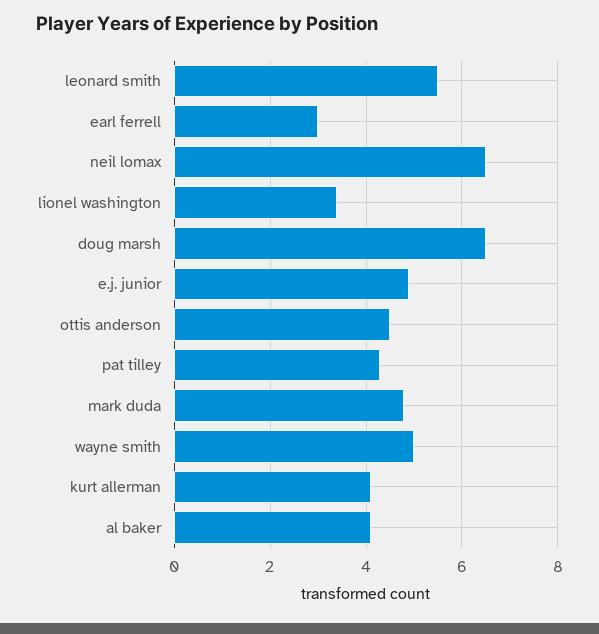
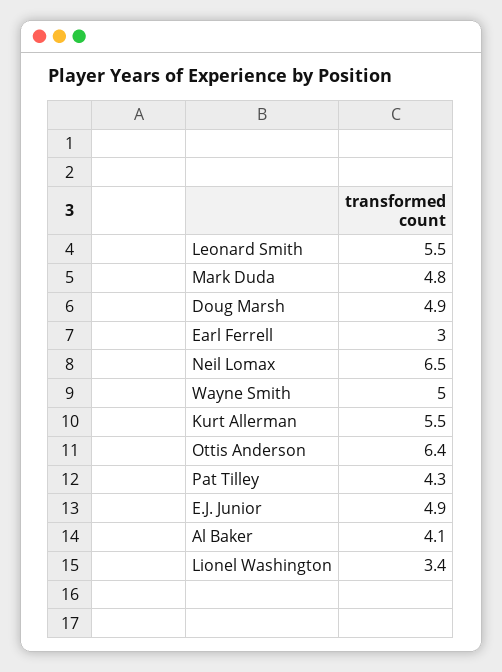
doug marsh: 6.5 -> 4.9
ottis anderson: 4.5 -> 6.4
kurt allerman: 4 -> 5.5

